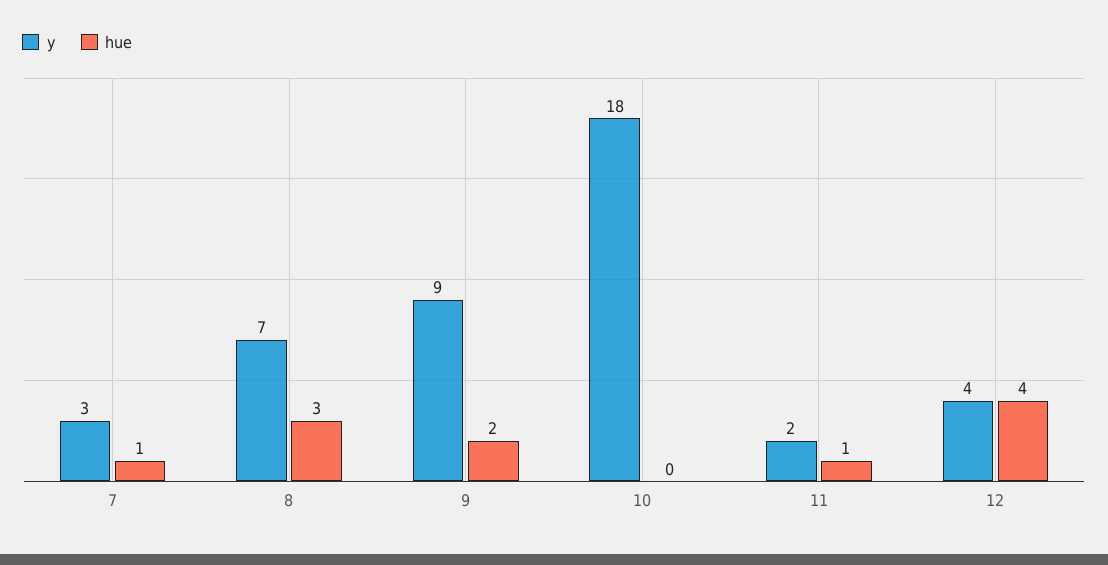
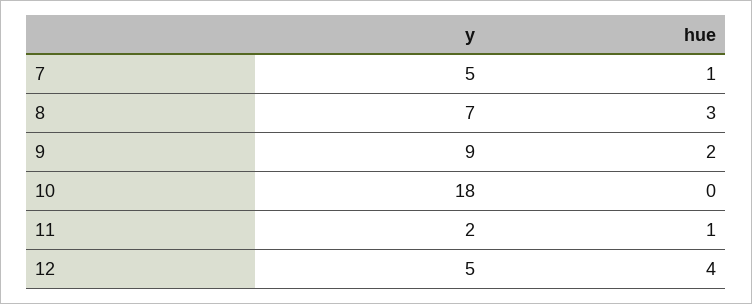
y, 7: 3 -> 5
y, 12: 4 -> 5

